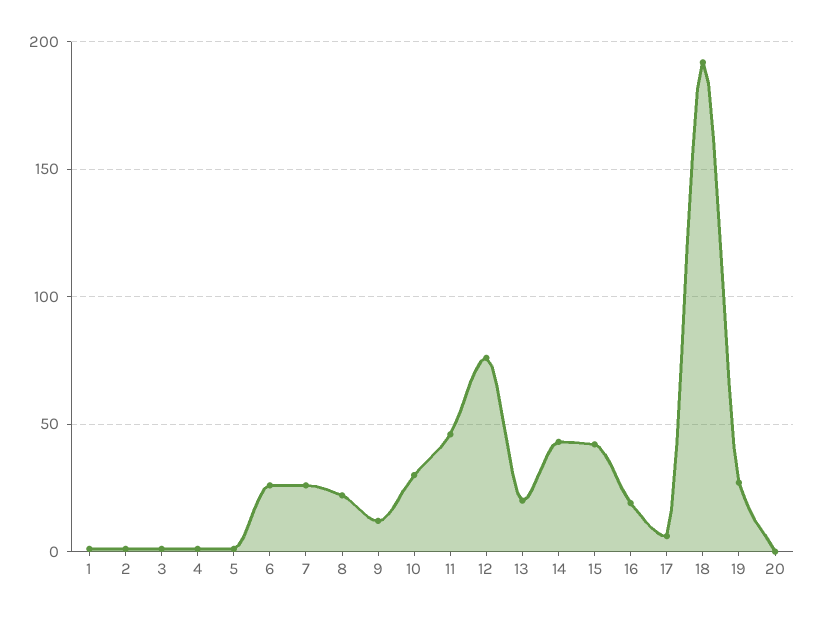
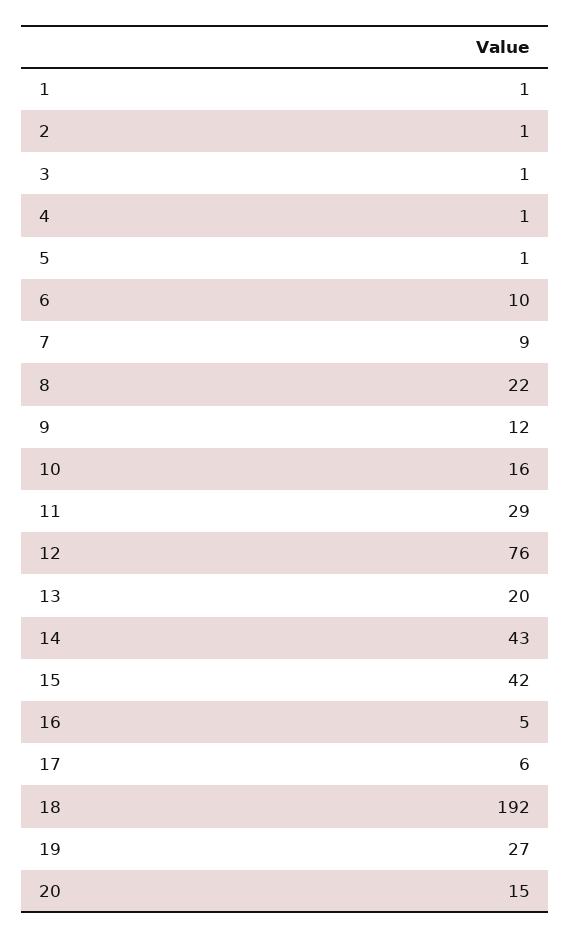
6: 25 -> 10
7: 25 -> 9
10: 30 -> 16
11: 45 -> 29
16: 20 -> 5
20: 0 -> 15

